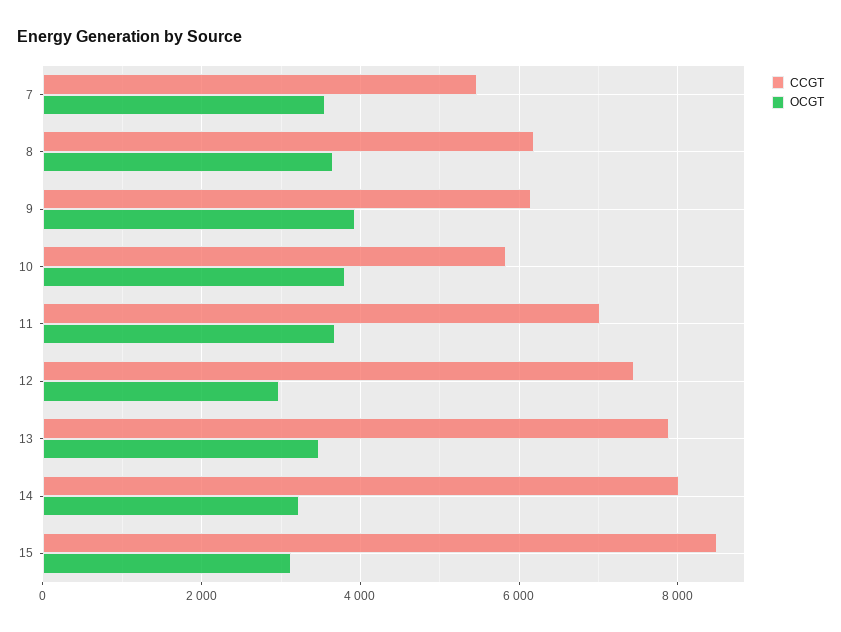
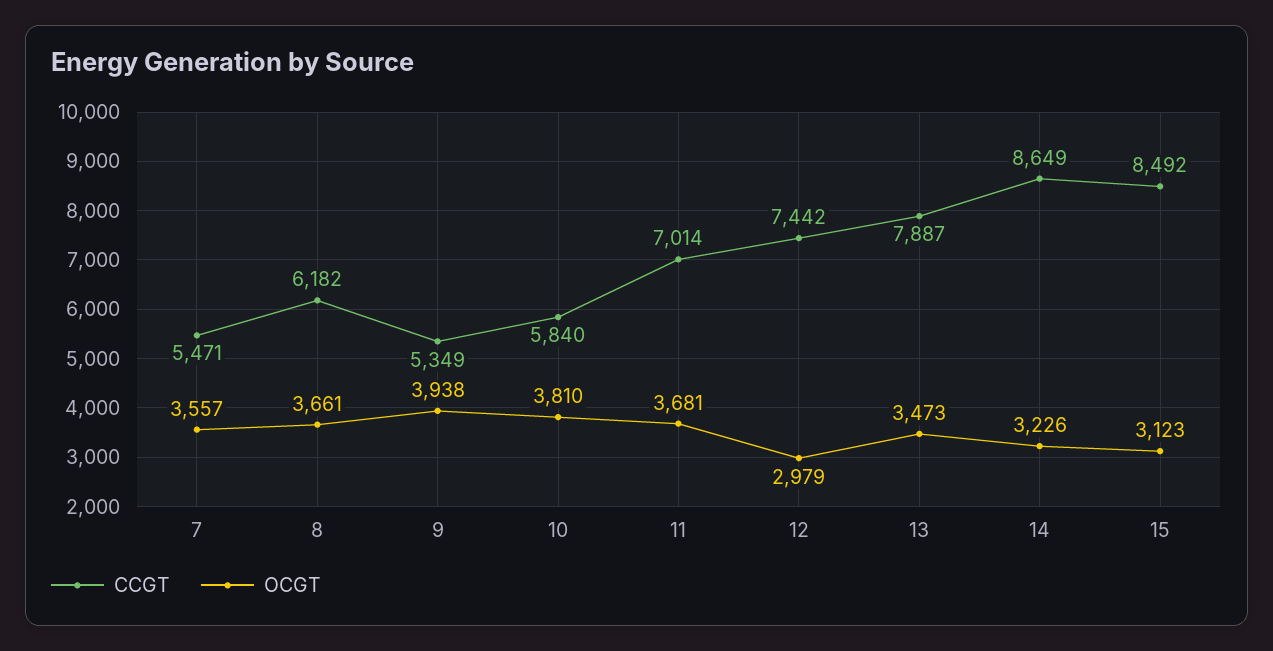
CCGT, 9: 6200 -> 5349
CCGT, 14: 8000 -> 8649

